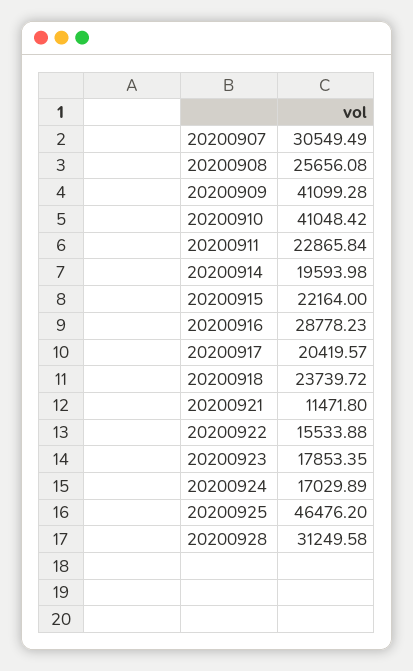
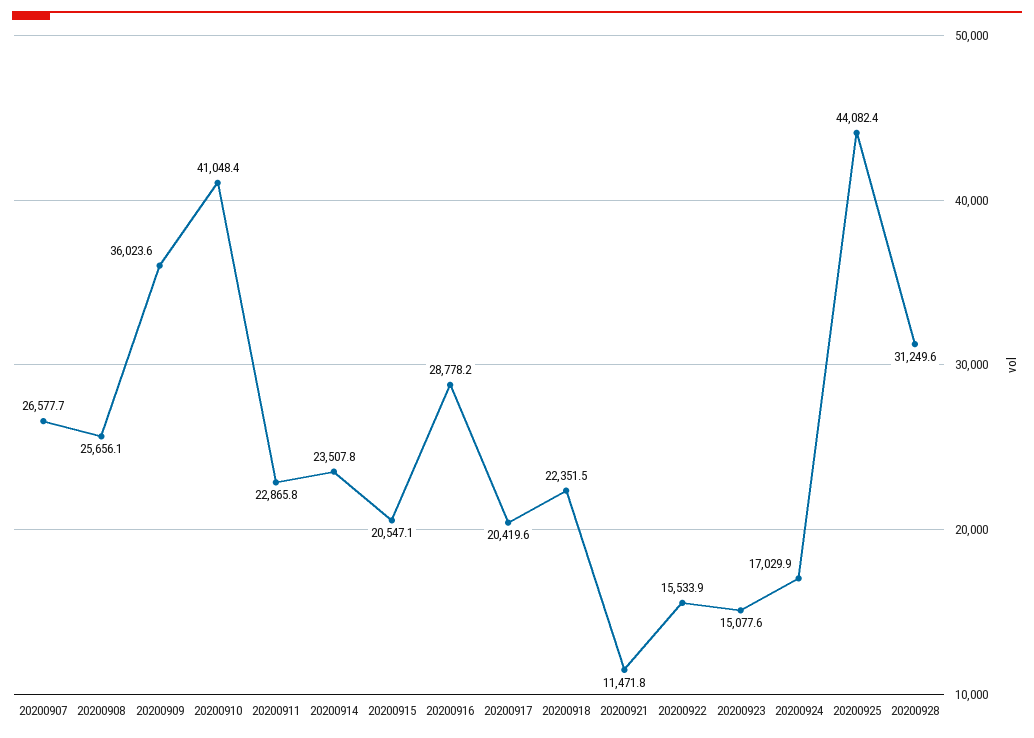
20200907: 30549.49 -> 26577.7
20200909: 41099.28 -> 36023.6
20200914: 19593.98 -> 23507.8
20200915: 22164 -> 20547.1
20200918: 23739.72 -> 22351.5
20200923: 17853.35 -> 15077.6
20200925: 46476.2 -> 44082.4

